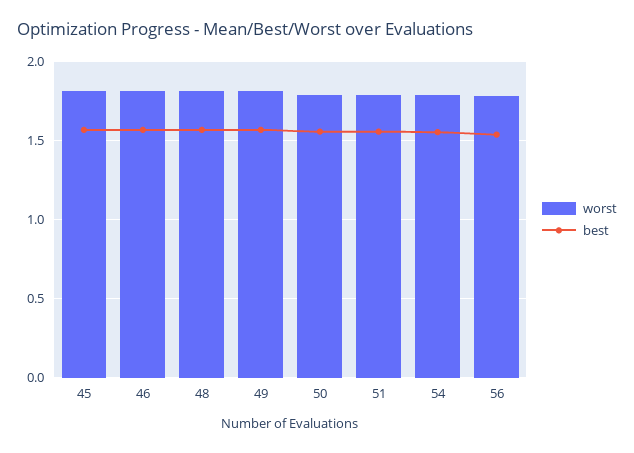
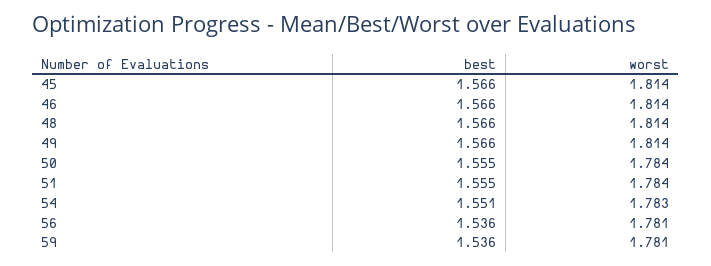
best, 59: none -> 1.536
worst, 59: none -> 1.781

